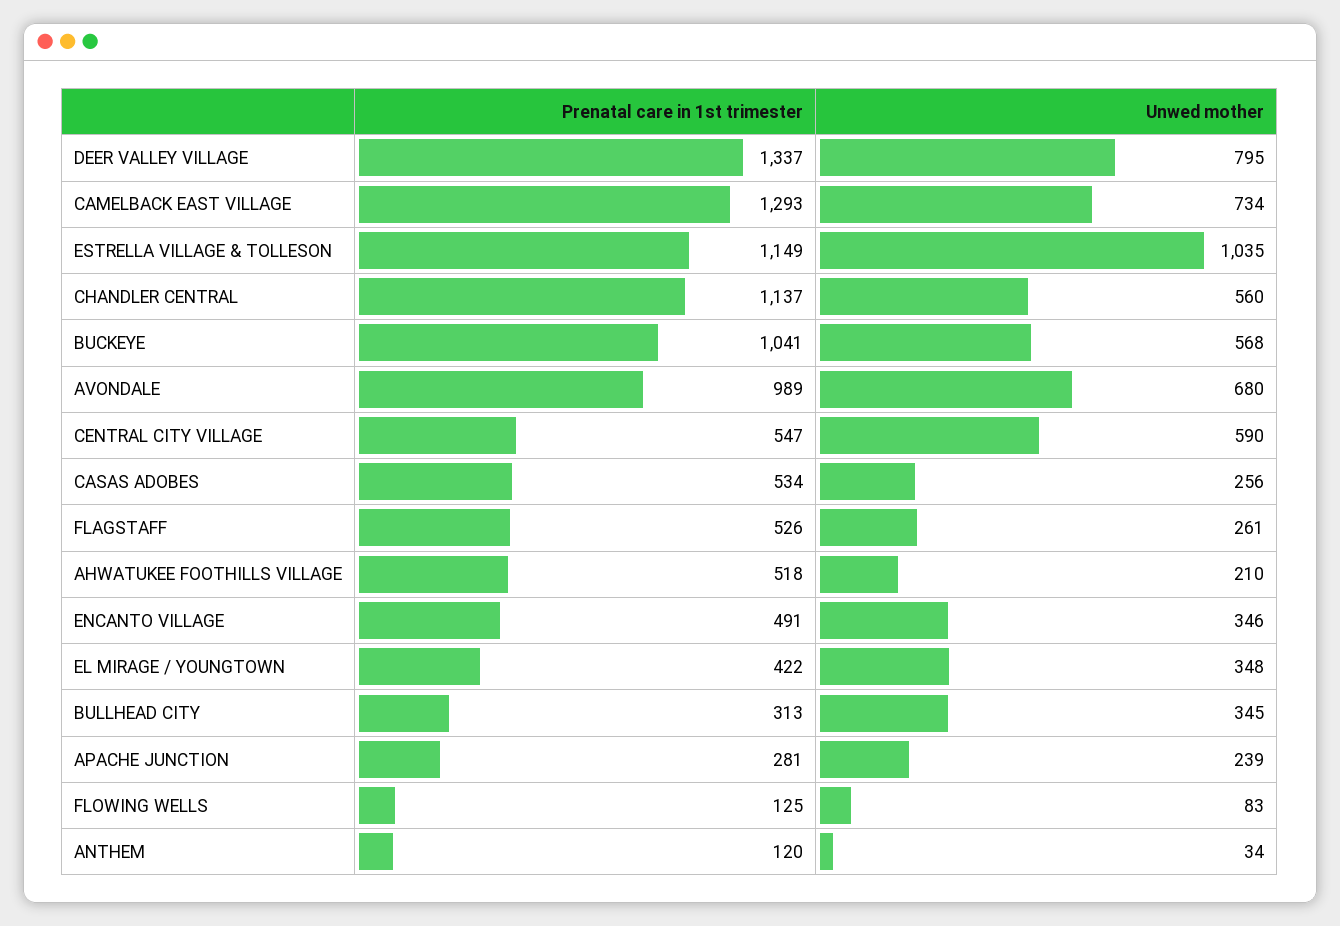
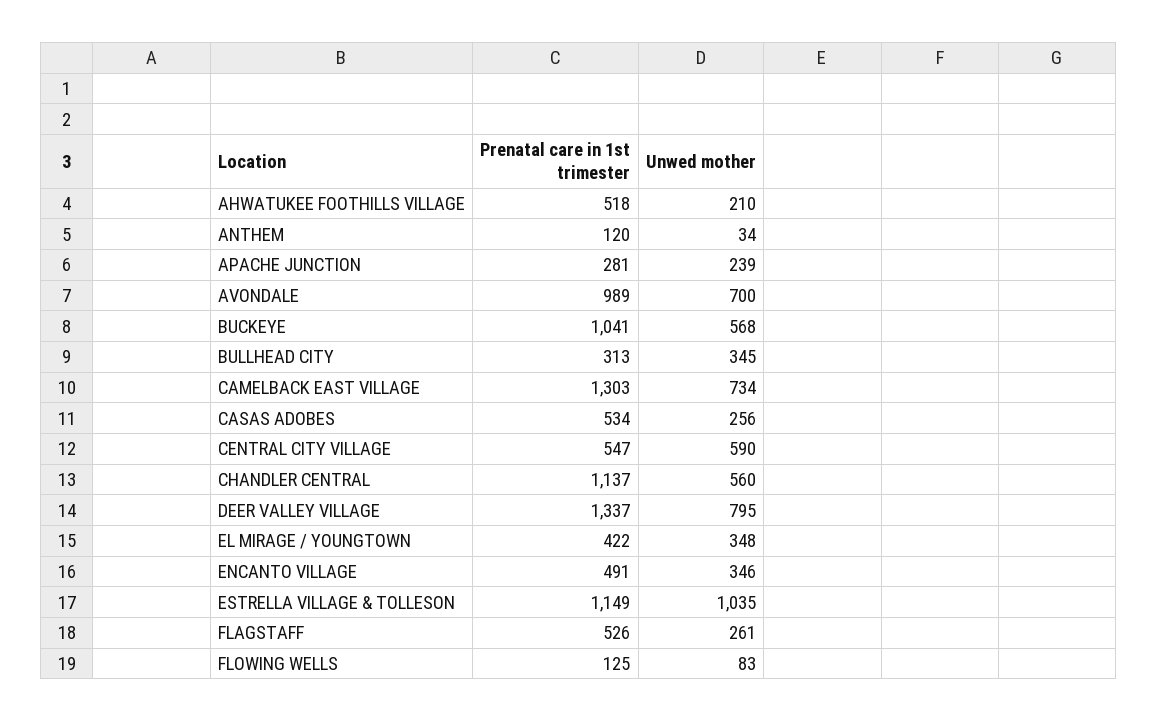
Prenatal care in 1st trimester, CAMELBACK EAST VILLAGE: 1293 -> 1303
Unwed mother, AVONDALE: 680 -> 700

